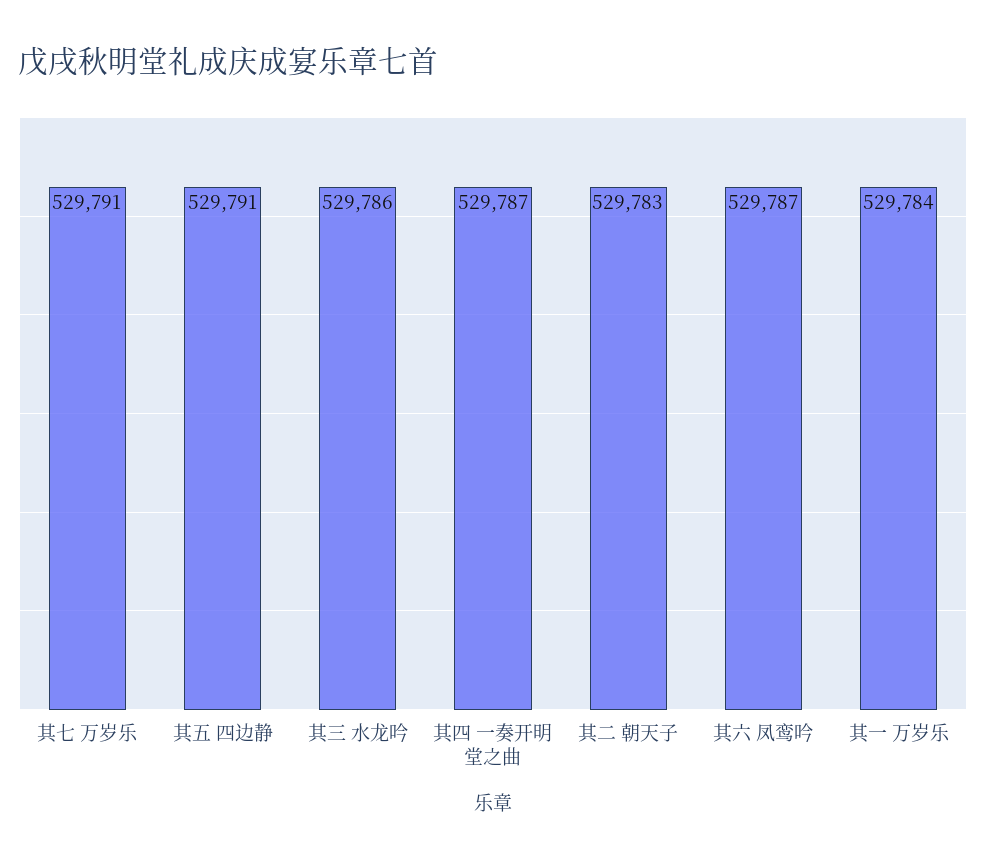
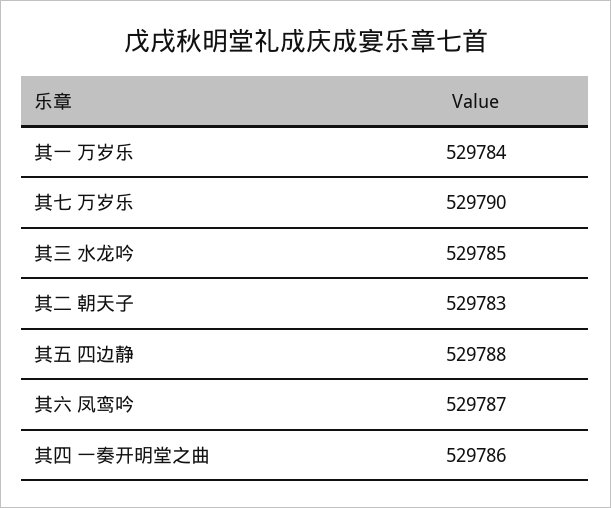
其七 万岁乐: 529791 -> 529790
其五 四边静: 529791 -> 529788
其三 水龙吟: 529786 -> 529785
其四 一奏开明堂之曲: 529787 -> 529786

